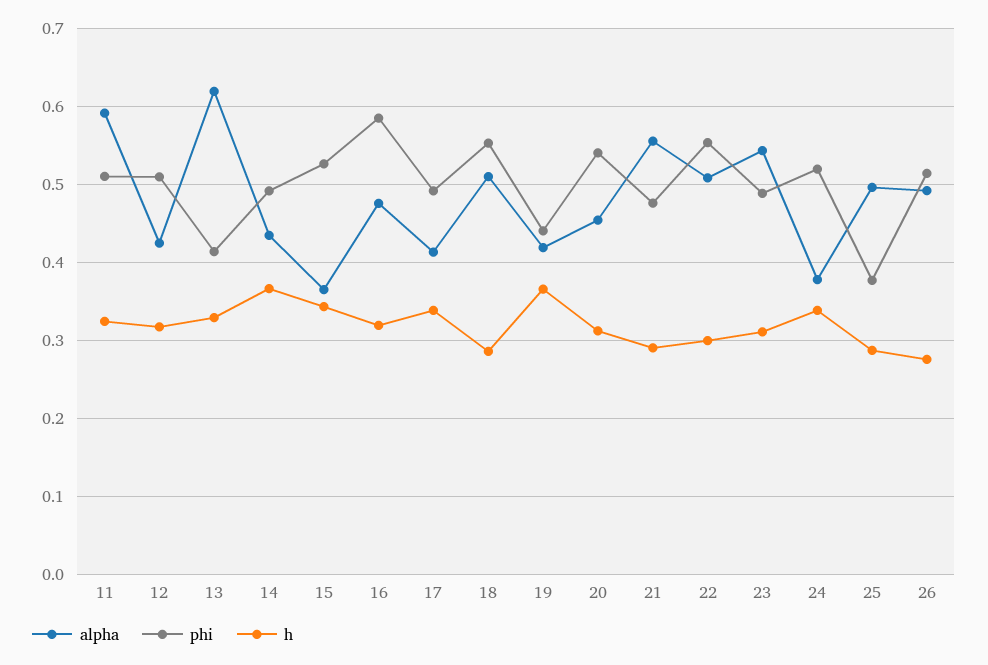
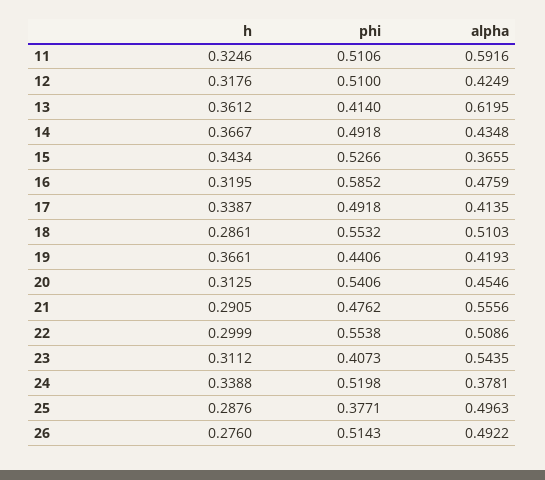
h, 13: 0.33 -> 0.3612
phi, 23: 0.49 -> 0.4073

